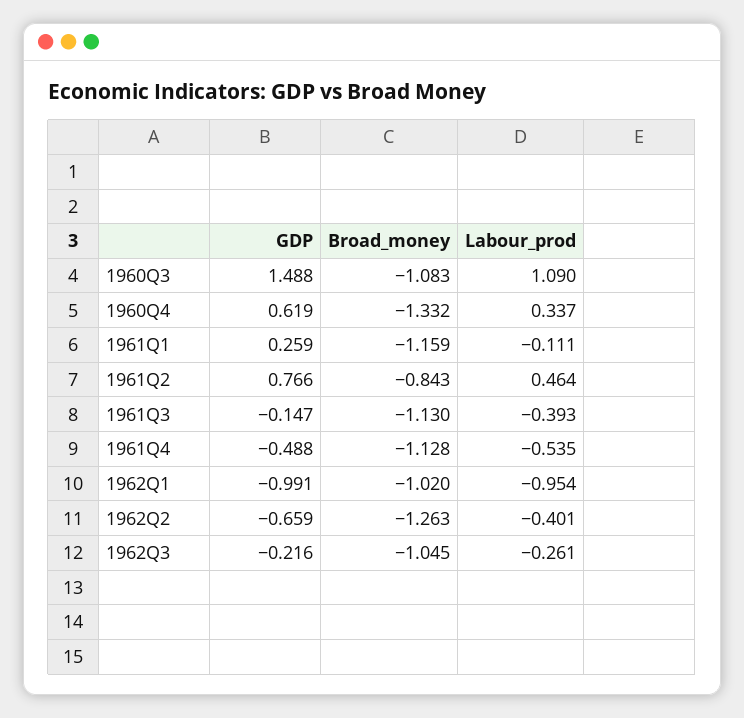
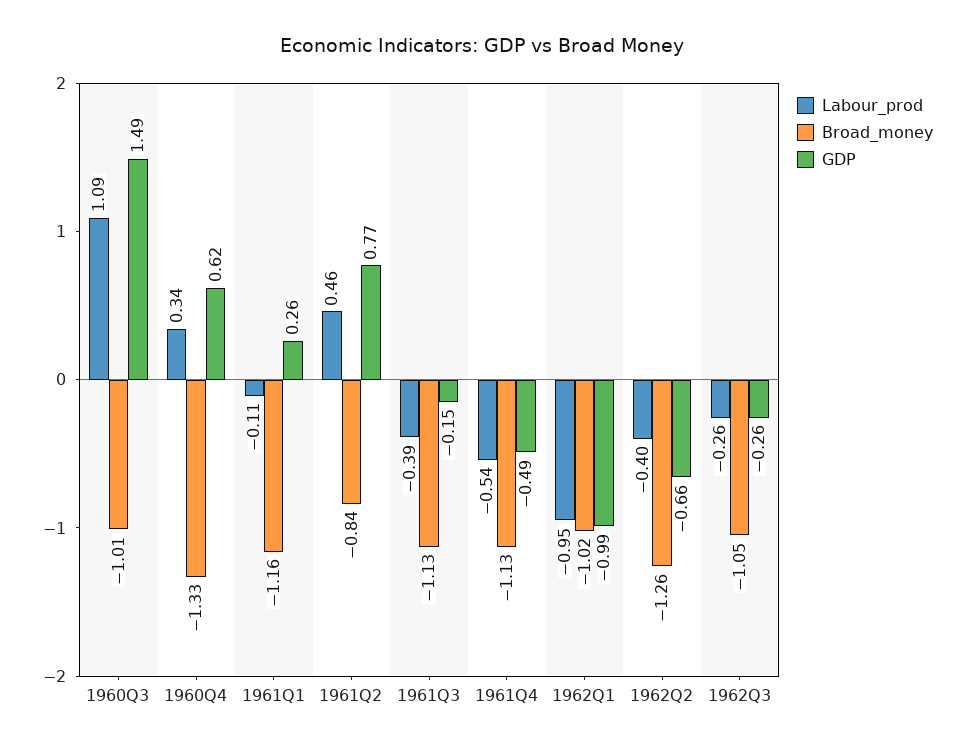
Broad_money, 1960Q3: -1.083 -> -1.01
GDP, 1962Q3: -0.216 -> -0.26

